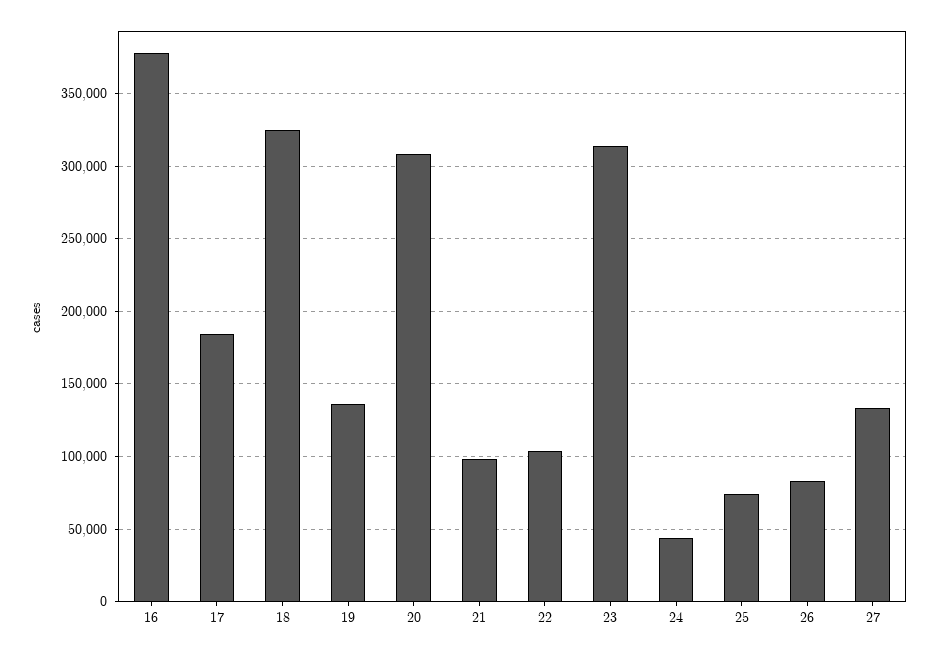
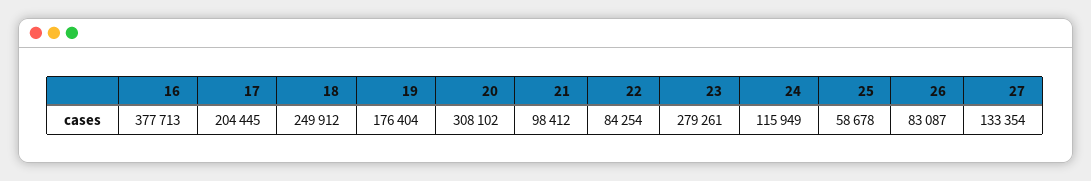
17: 185000 -> 204445
18: 325000 -> 249912
19: 135000 -> 176404
22: 105000 -> 84254
23: 315000 -> 279261
24: 45000 -> 115949
25: 75000 -> 58678

